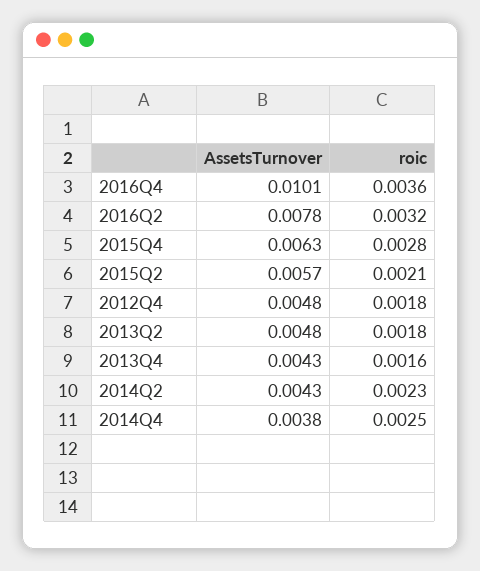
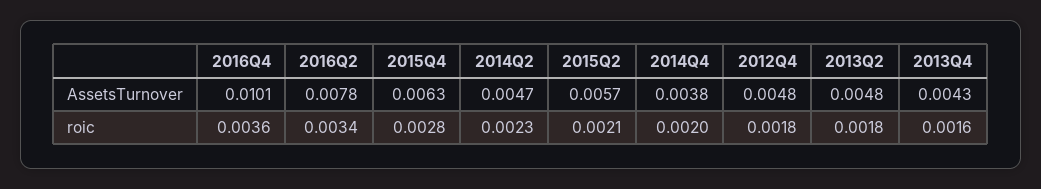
roic, 2016Q2: 0.0032 -> 0.0034
AssetsTurnover, 2014Q2: 0.0043 -> 0.0047
roic, 2014Q4: 0.0025 -> 0.002

